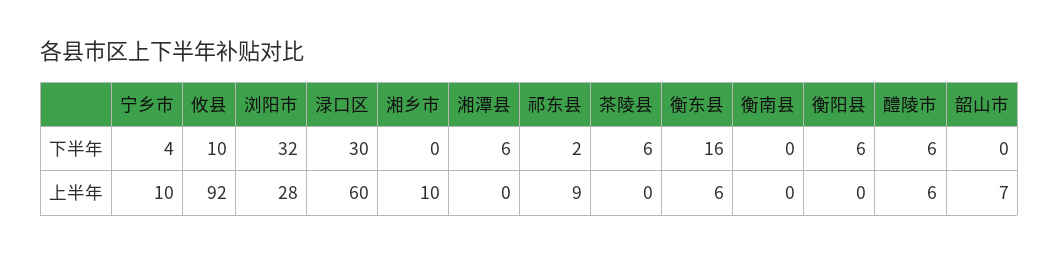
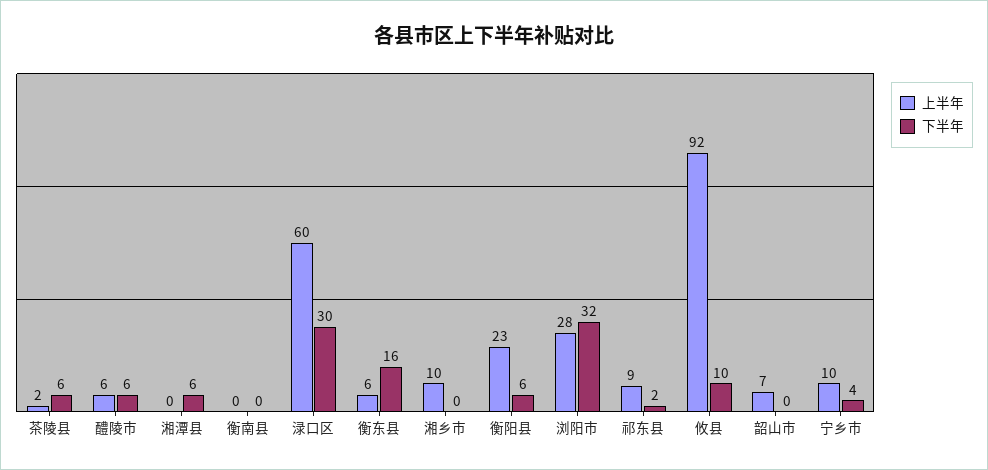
上半年, 茶陵县: 0 -> 2
上半年, 衡阳县: 0 -> 23

